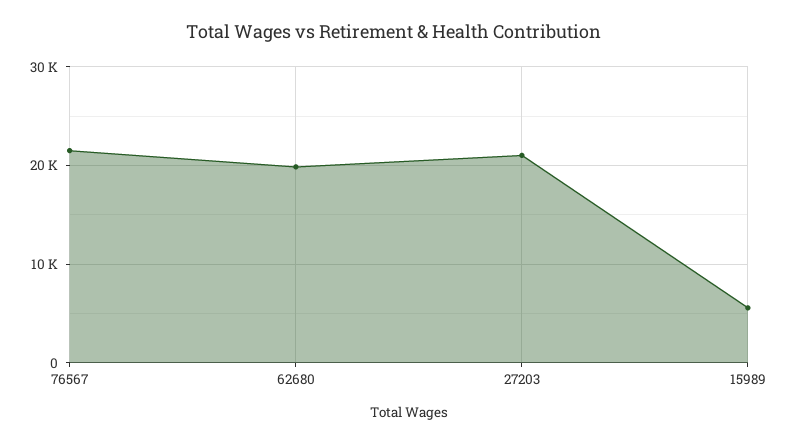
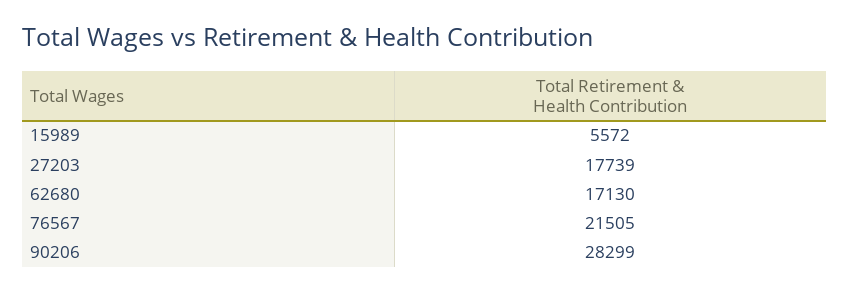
62680: 20000 -> 17130
27203: 21000 -> 17739
90206: none -> 28299

